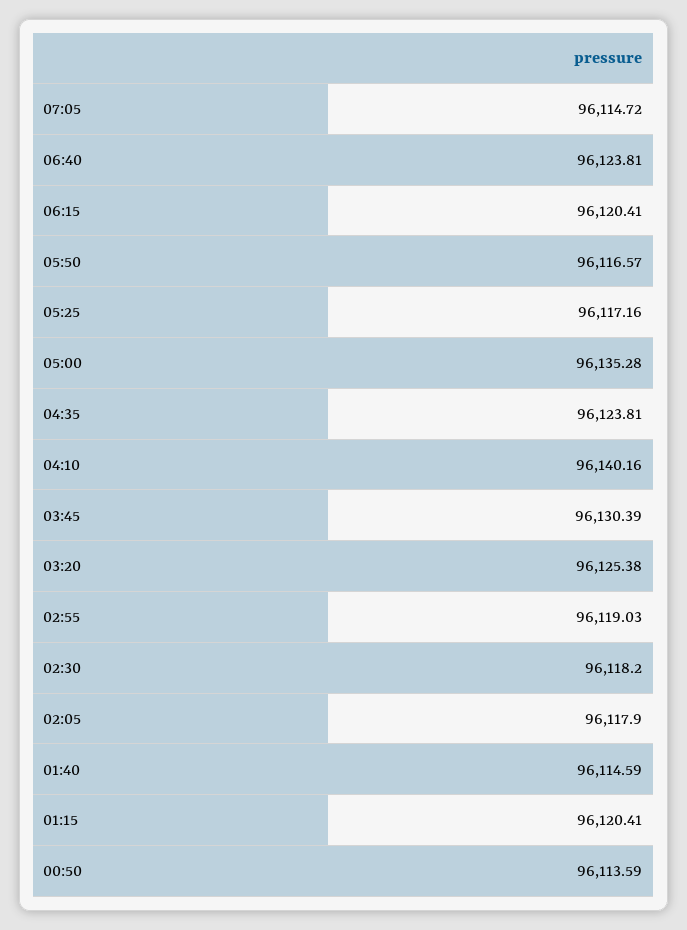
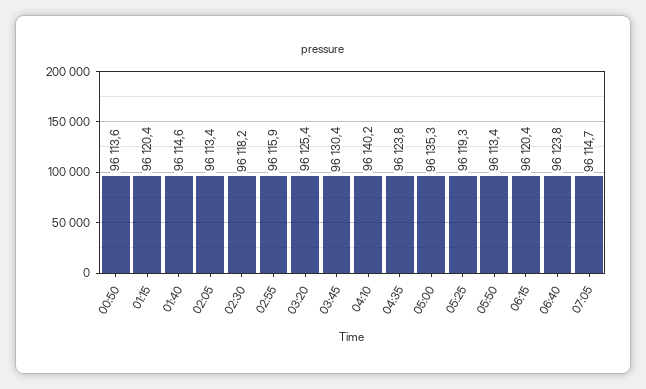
05:50: 96116.57 -> 96113.4
05:25: 96117.16 -> 96119.3
02:55: 96119.03 -> 96115.9
02:05: 96117.9 -> 96113.4

